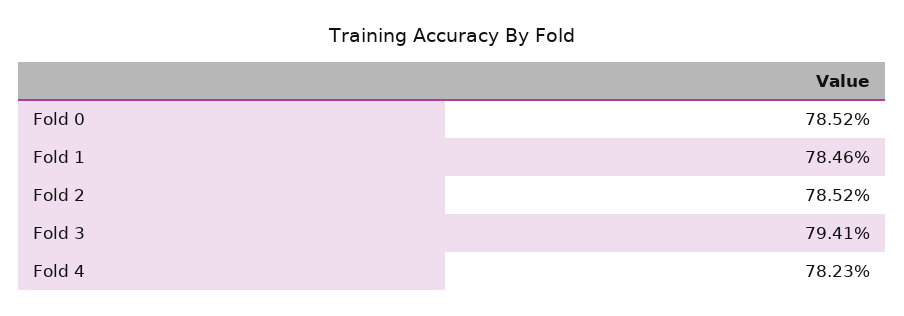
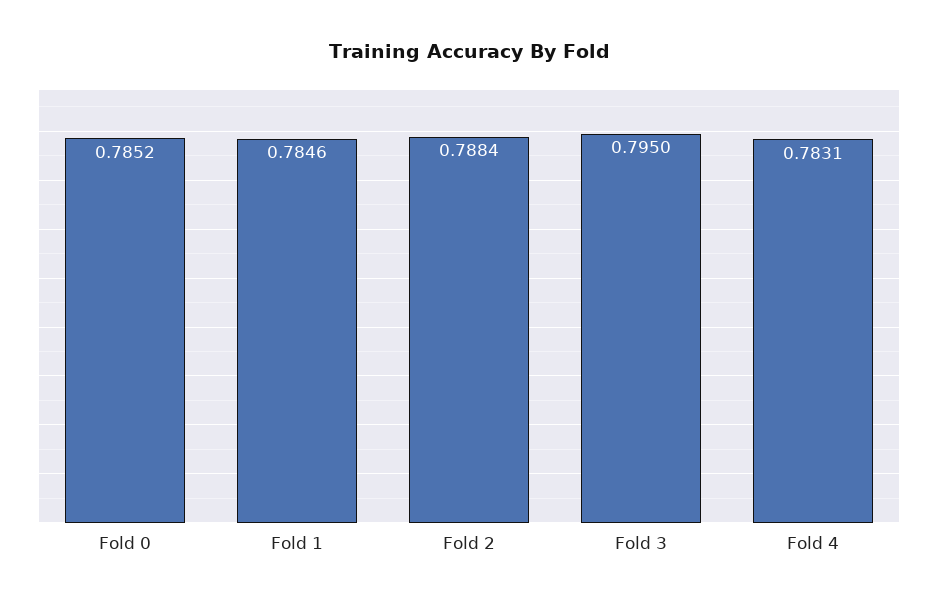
Fold 2: 0.7852 -> 0.7884
Fold 3: 0.7941 -> 0.795
Fold 4: 0.7823 -> 0.7831

